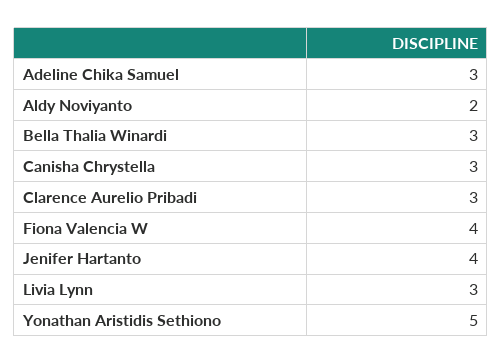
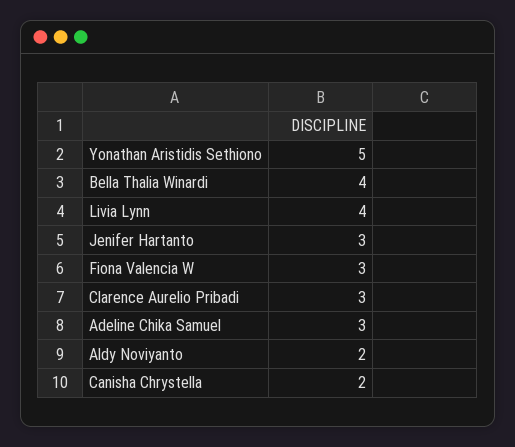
Bella Thalia Winardi: 3 -> 4
Canisha Chrystella: 3 -> 2
Fiona Valencia W: 4 -> 3
Jenifer Hartanto: 4 -> 3
Livia Lynn: 3 -> 4

